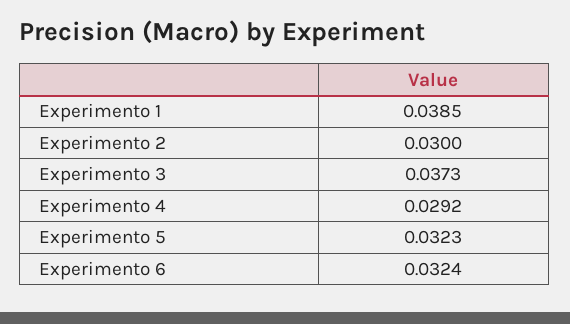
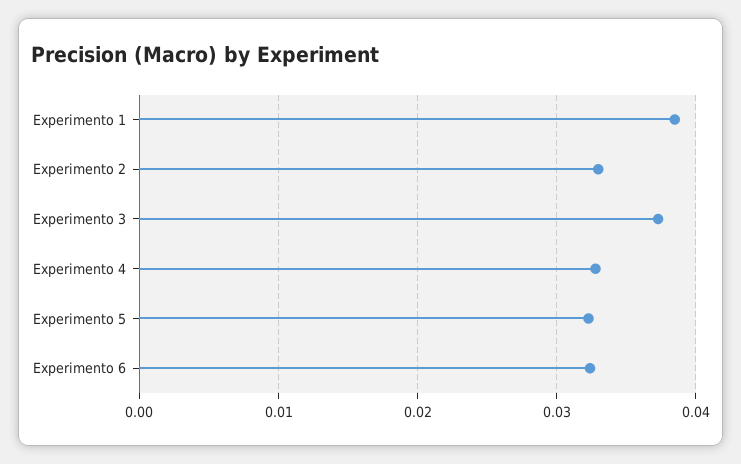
Experimento 2: 0.03 -> 0.033
Experimento 4: 0.0292 -> 0.033

